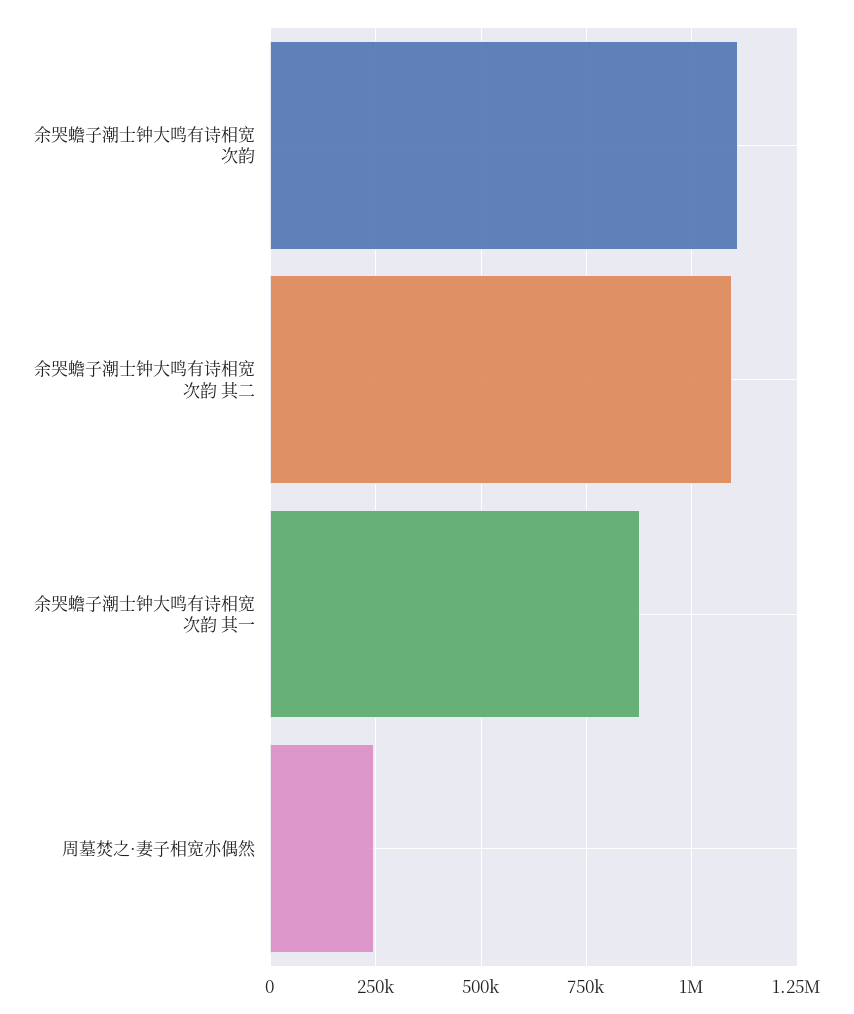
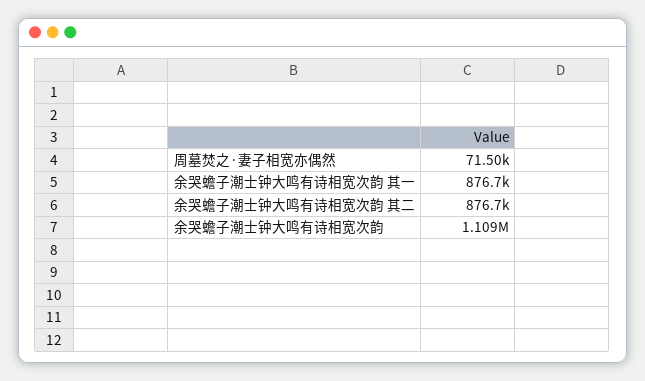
余哭蟾子潮士钟大鸣有诗相宽次韵 其二: 1100000 -> 876700
周墓焚之·妻子相宽亦偶然: 250000 -> 71500

